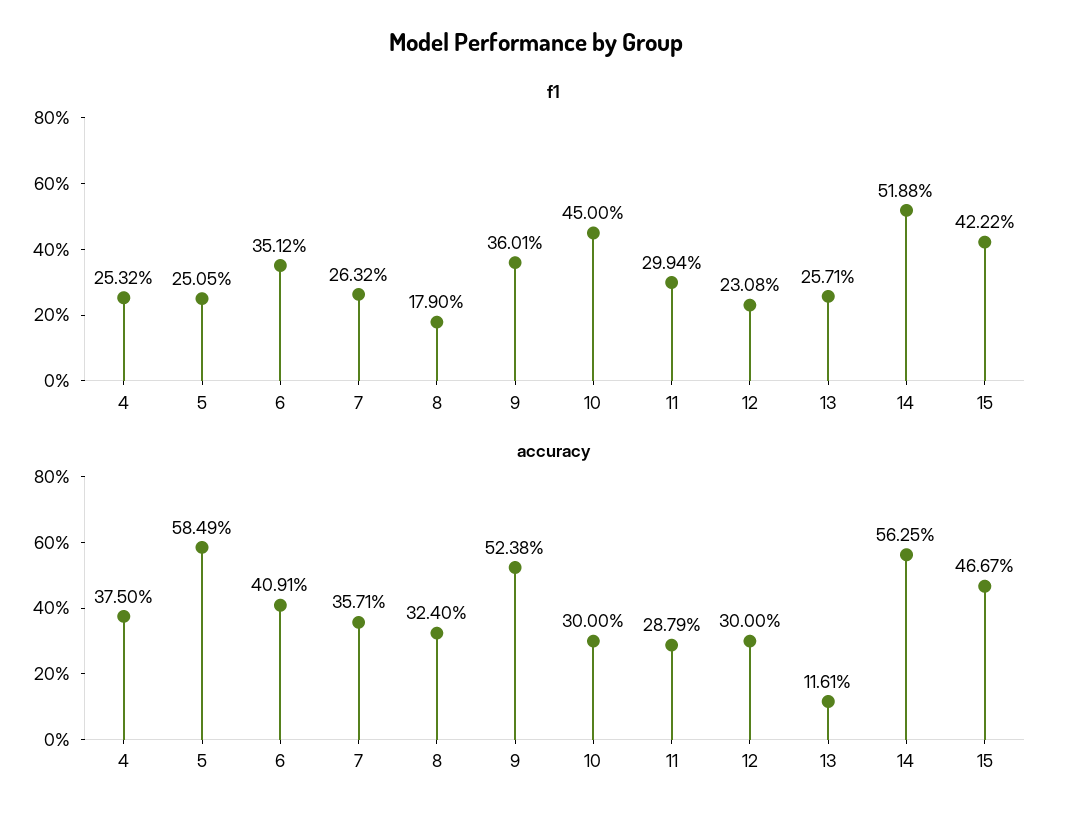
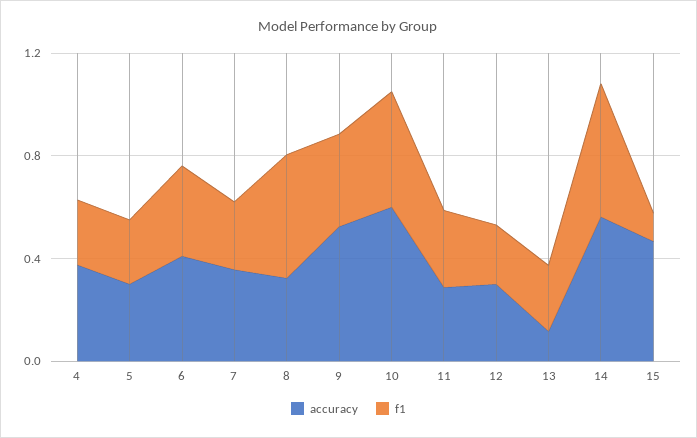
f1, 8: 0.179 -> 0.5
f1, 15: 0.4222 -> 0.1
accuracy, 5: 0.5849 -> 0.3
accuracy, 10: 0.3 -> 0.6

